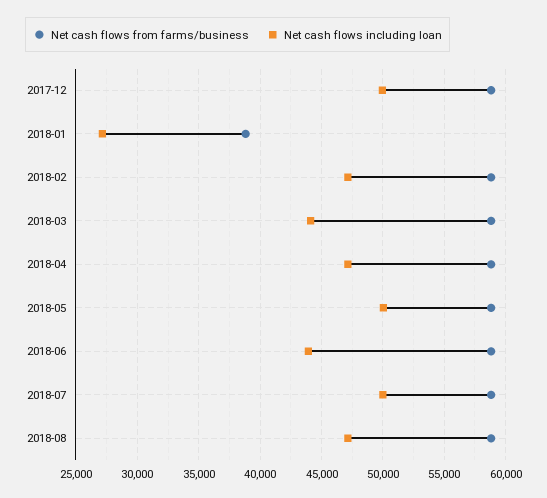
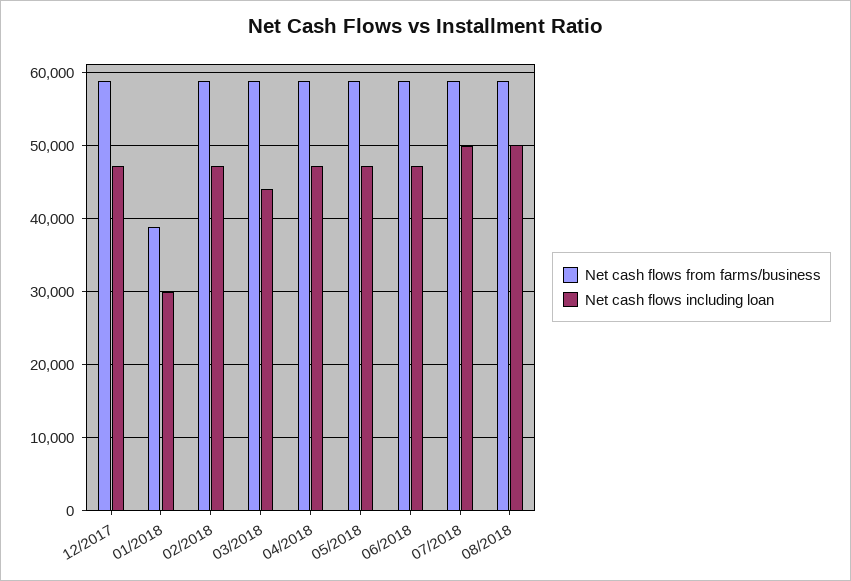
Net cash flows including loan, 2017-12: 50000 -> 47000
Net cash flows including loan, 2018-01: 27000 -> 30000
Net cash flows including loan, 2018-05: 50000 -> 47000
Net cash flows including loan, 2018-06: 44000 -> 47000
Net cash flows including loan, 2018-08: 47000 -> 50000

